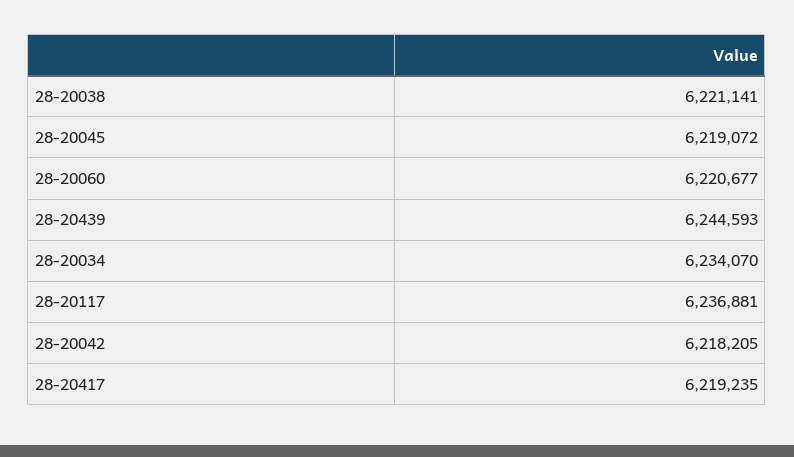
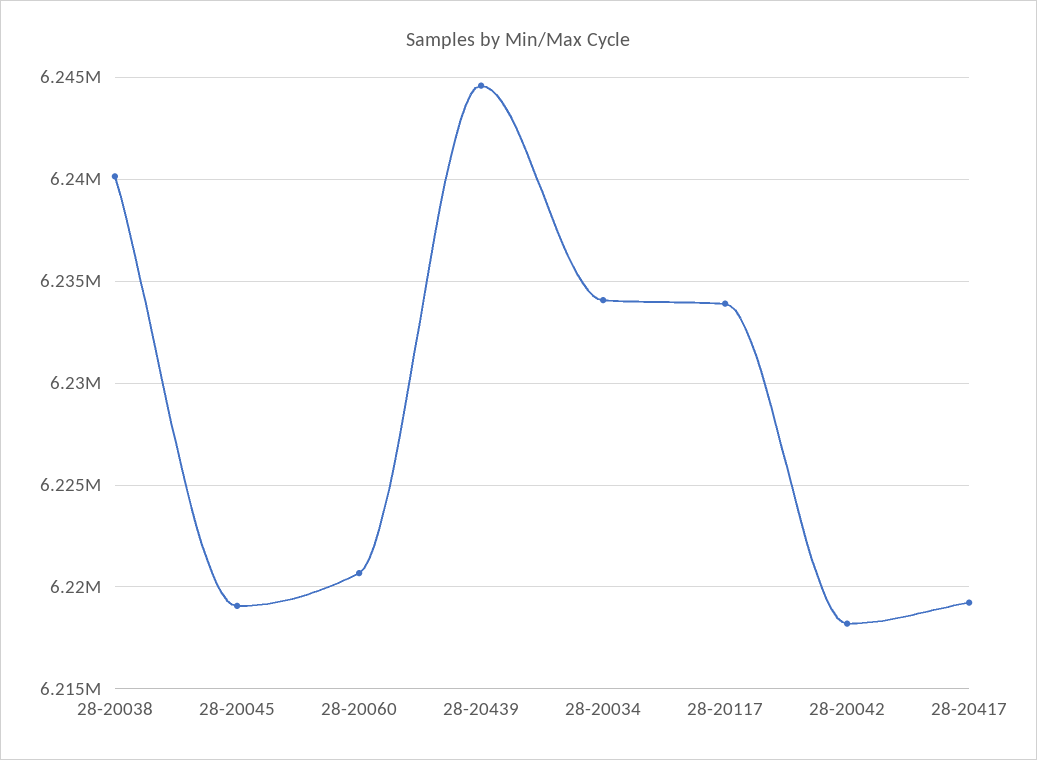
28-20038: 6221141 -> 6240000
28-20117: 6236881 -> 6234000

